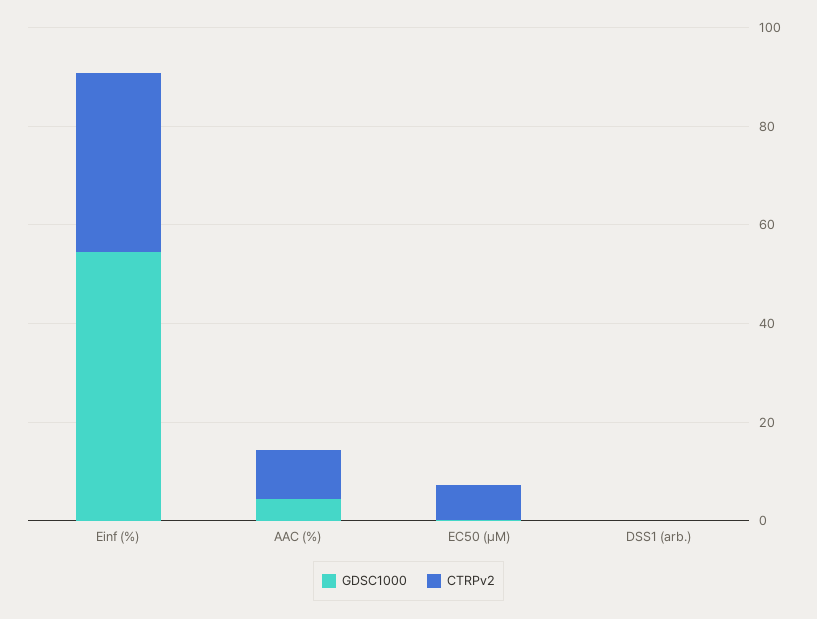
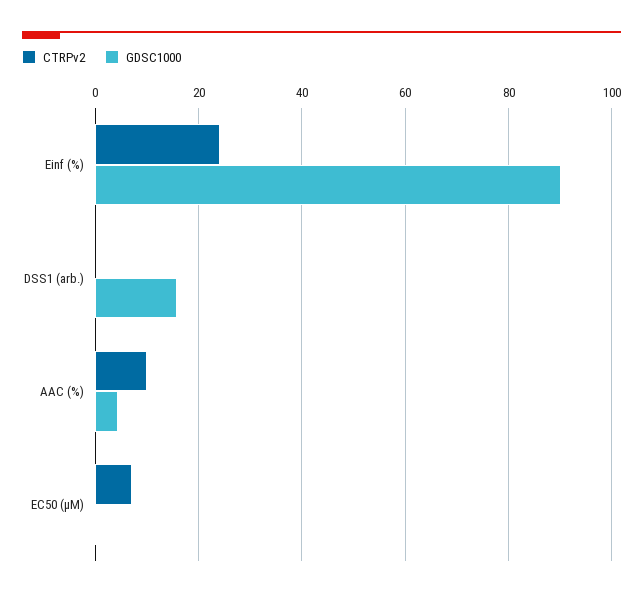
GDSC1000, Einf (%): 55 -> 90
CTRPv2, Einf (%): 35 -> 24
GDSC1000, DSS1 (arb.): 0 -> 16

